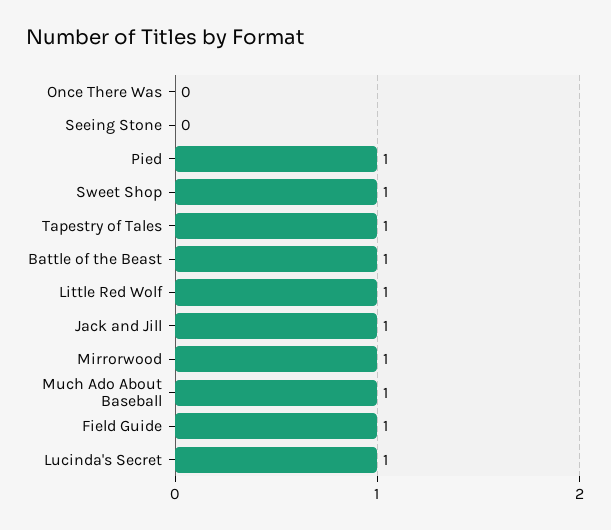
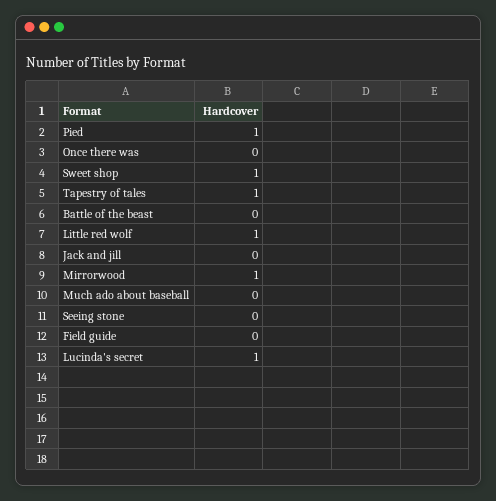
Battle of the Beast: 1 -> 0
Jack and Jill: 1 -> 0
Much Ado About Baseball: 1 -> 0
Field Guide: 1 -> 0

